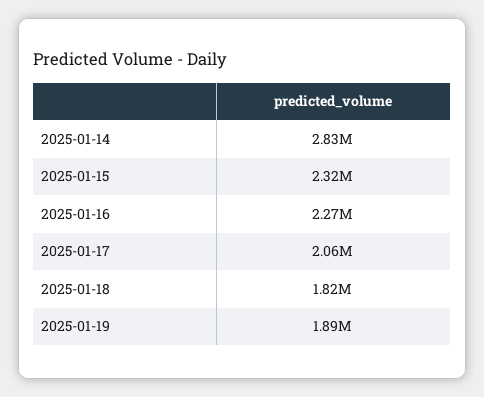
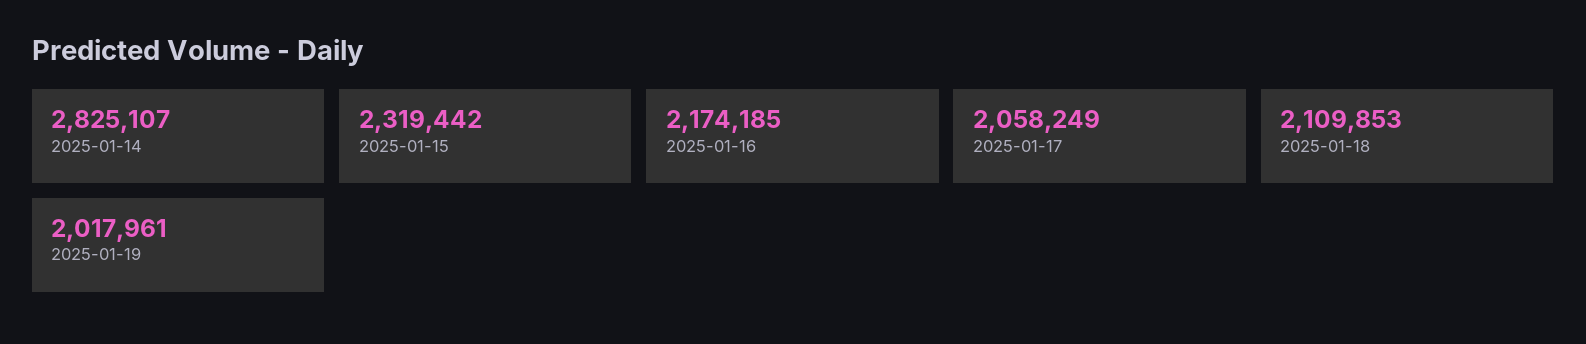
2025-01-16: 2270000 -> 2174185
2025-01-18: 1820000 -> 2109853
2025-01-19: 1890000 -> 2017961

